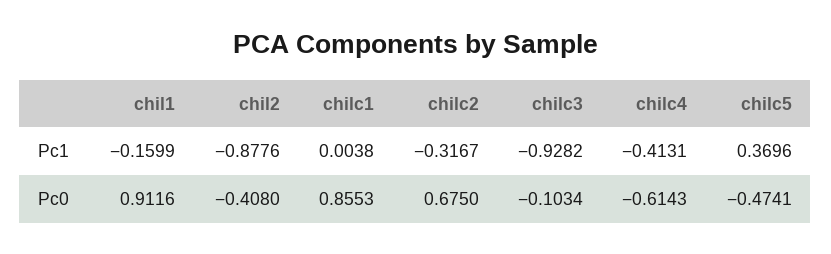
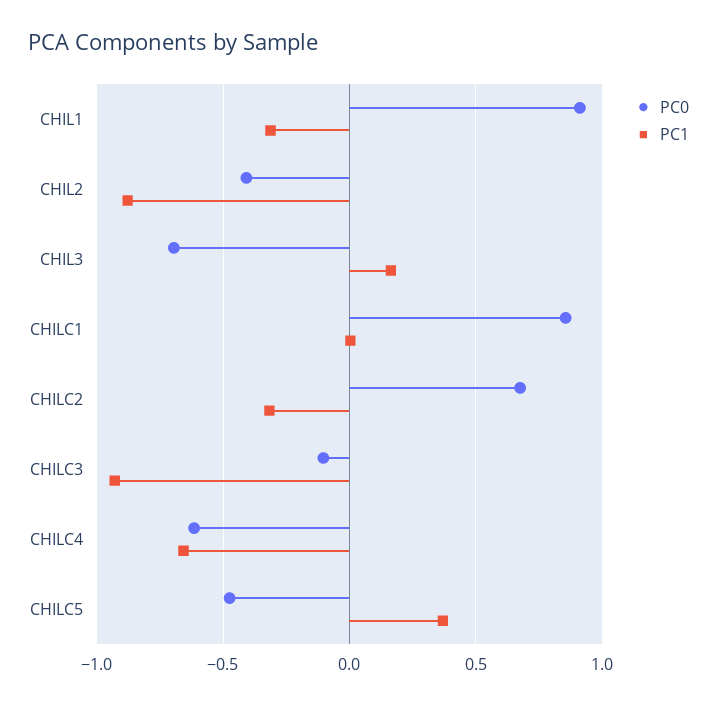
Pc1, chil1: -0.1599 -> -0.3
Pc1, chilc4: -0.4131 -> -0.65
Pc0, CHIL3: none -> -0.7
Pc1, CHIL3: none -> 0.15

